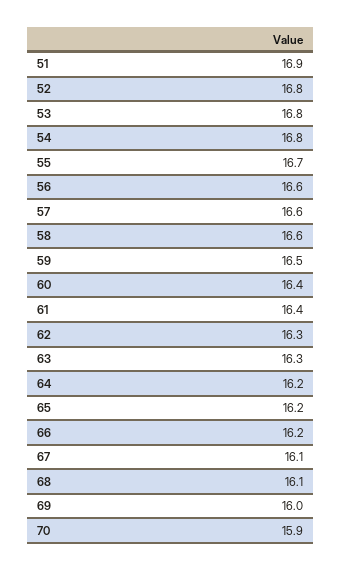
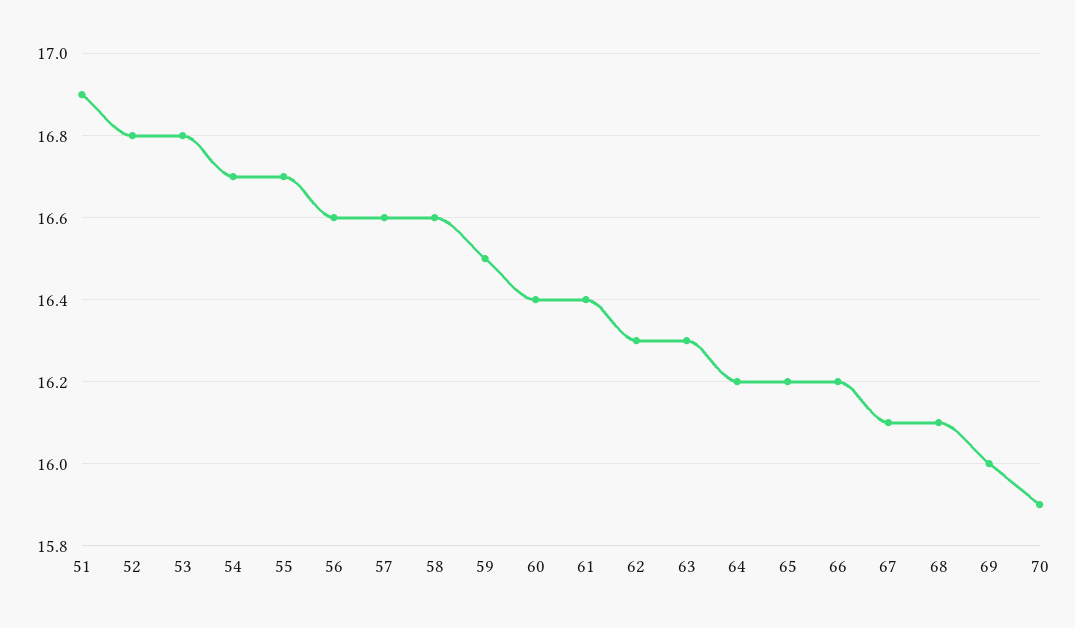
54: 16.8 -> 16.7

